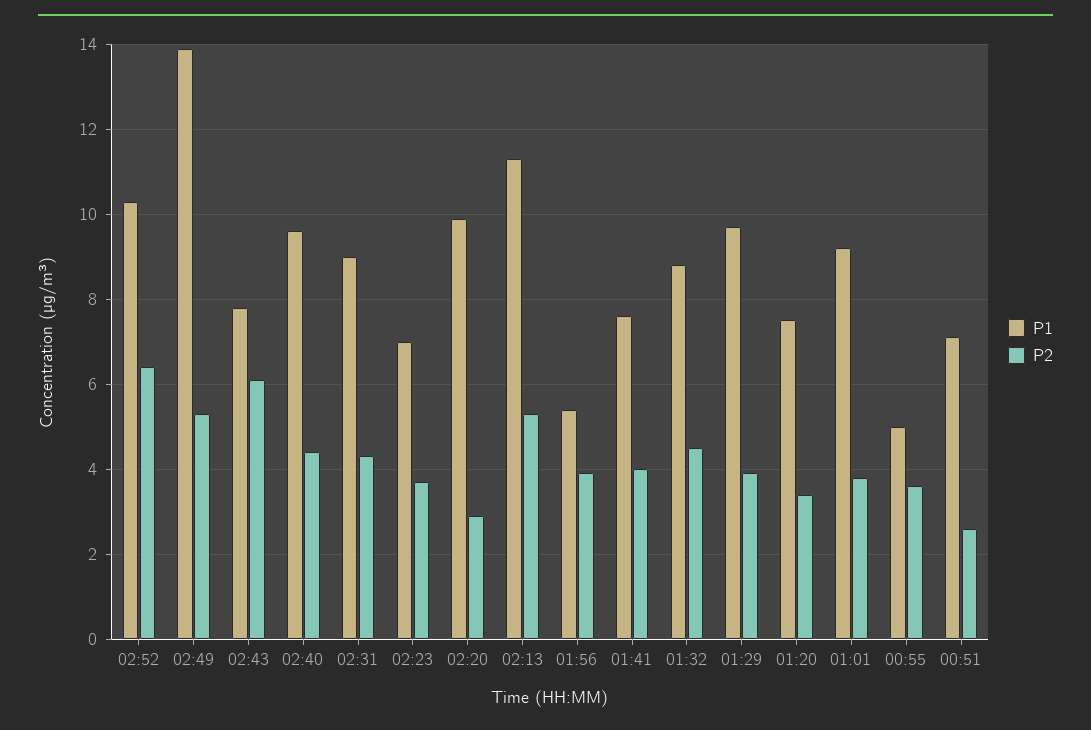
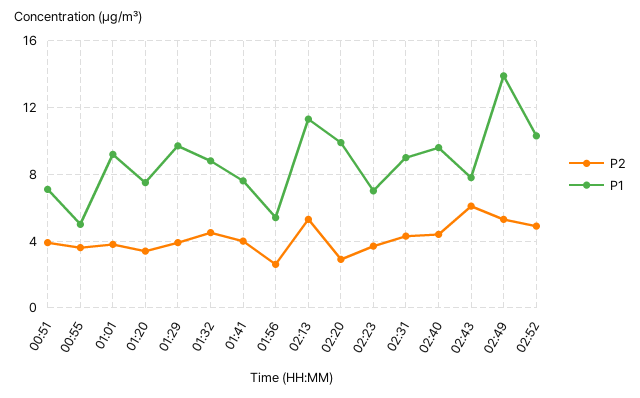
P2, 02:52: 6.5 -> 5
P2, 01:56: 4 -> 2.5
P2, 00:51: 2.5 -> 4

